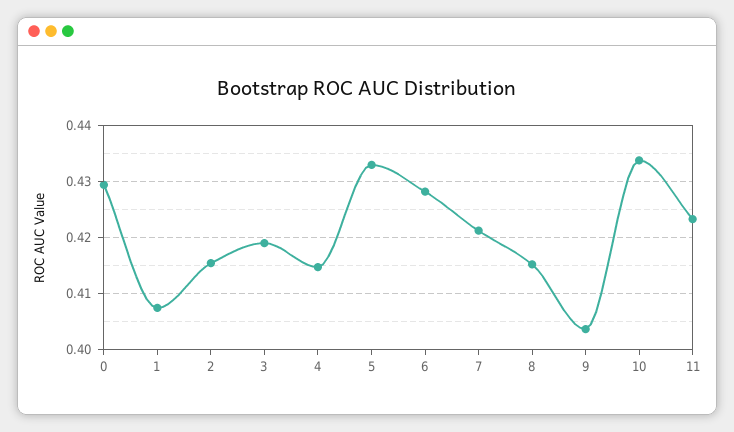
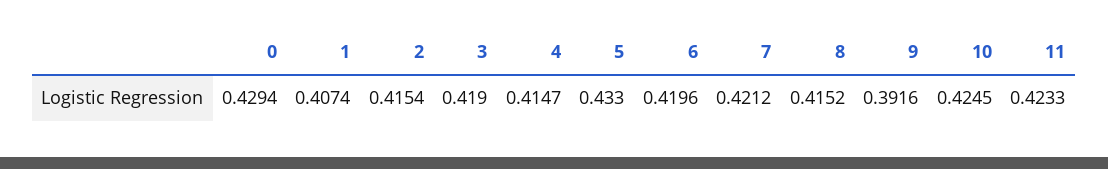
6: 0.428 -> 0.4196
9: 0.404 -> 0.3916
10: 0.434 -> 0.4245

